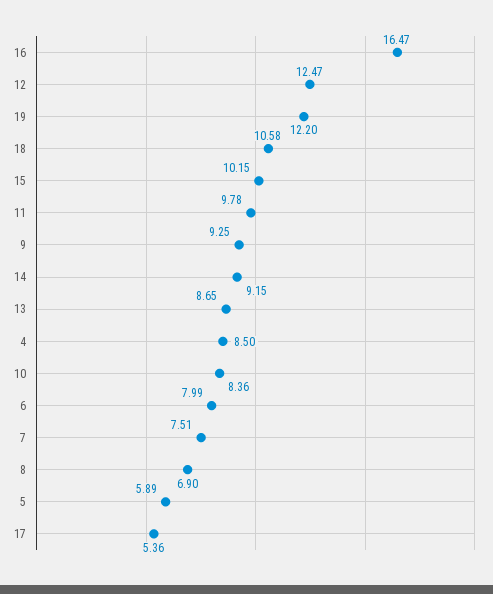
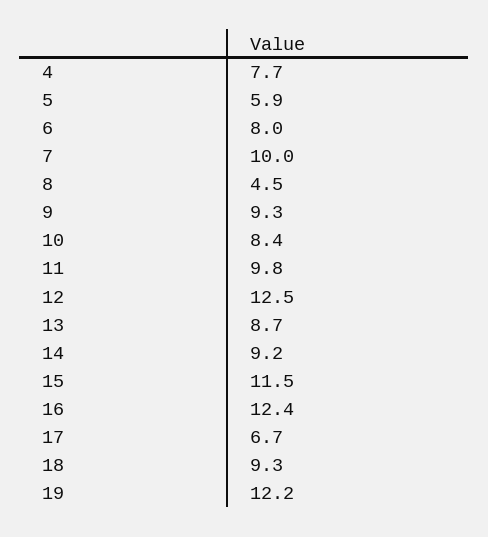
16: 16.47 -> 12.4
18: 10.58 -> 9.3
15: 10.15 -> 11.5
4: 8.5 -> 7.7
7: 7.51 -> 10
8: 6.9 -> 4.5
17: 5.36 -> 6.7

